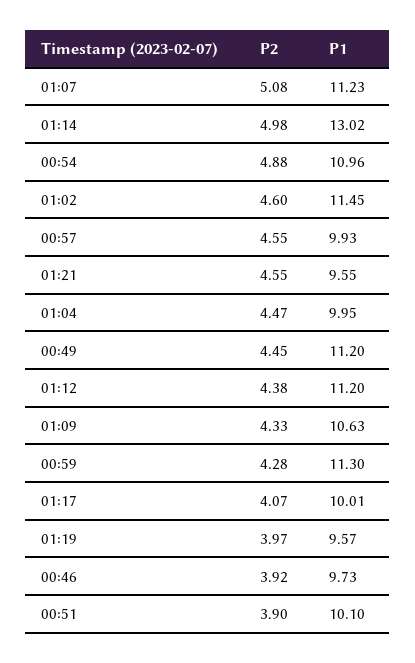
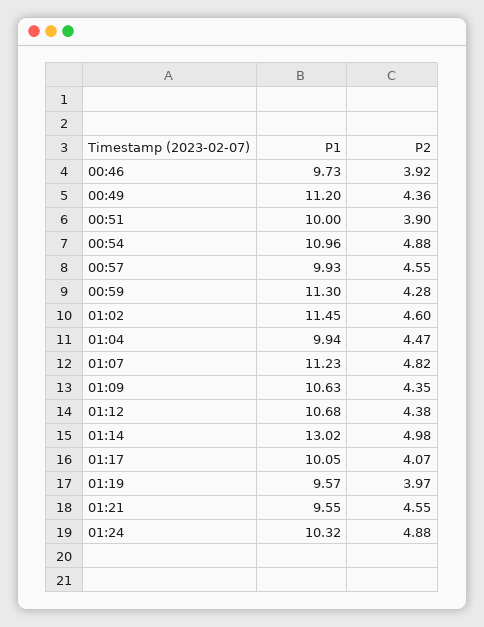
P2, 01:07: 5.08 -> 4.82
P1, 01:04: 9.95 -> 9.94
P2, 00:49: 4.45 -> 4.36
P1, 01:12: 11.2 -> 10.68
P2, 01:09: 4.33 -> 4.35
P1, 01:17: 10.01 -> 10.05
P1, 00:51: 10.1 -> 10
P1, 01:24: none -> 10.32
P2, 01:24: none -> 4.88

